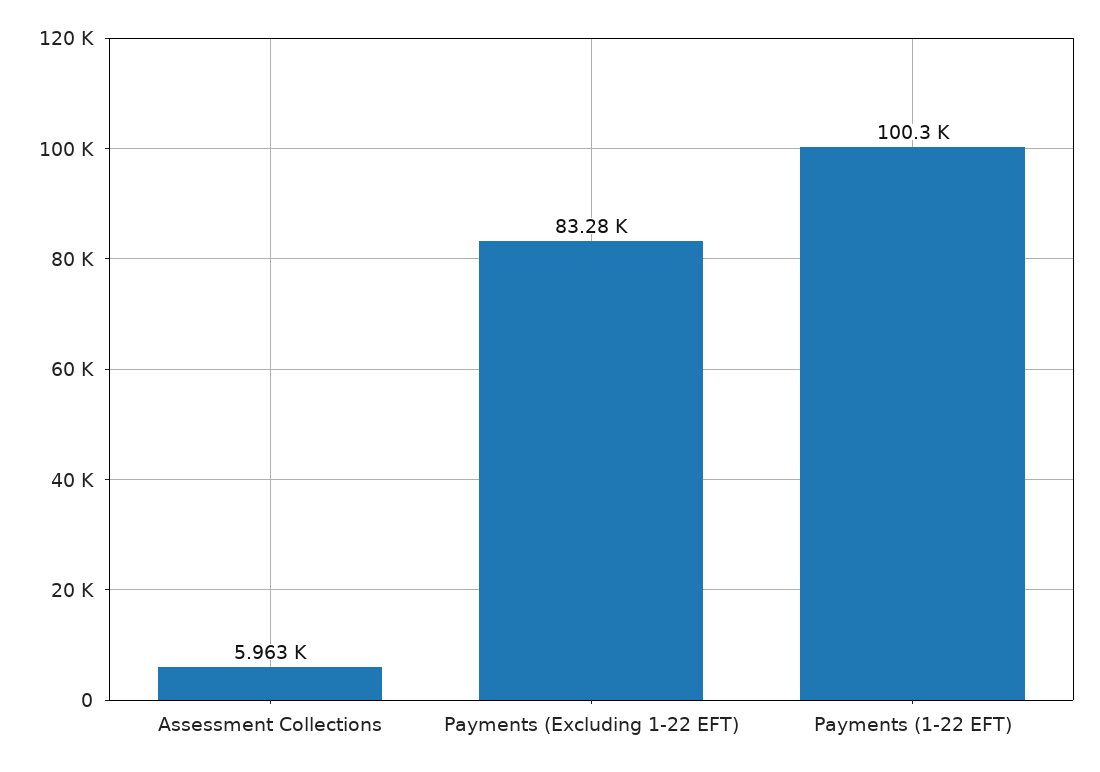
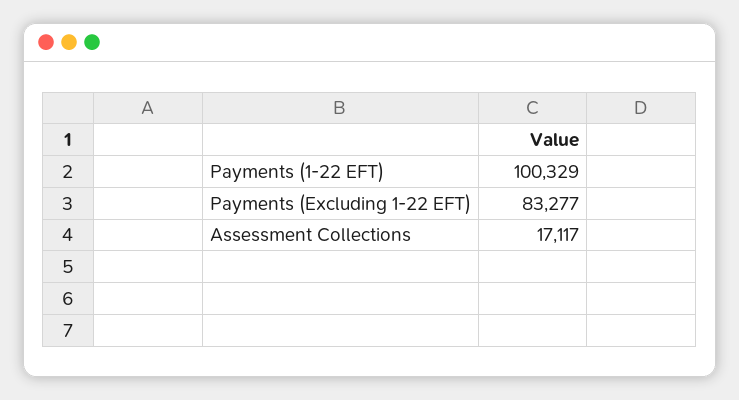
Assessment Collections: 5963 -> 17117

